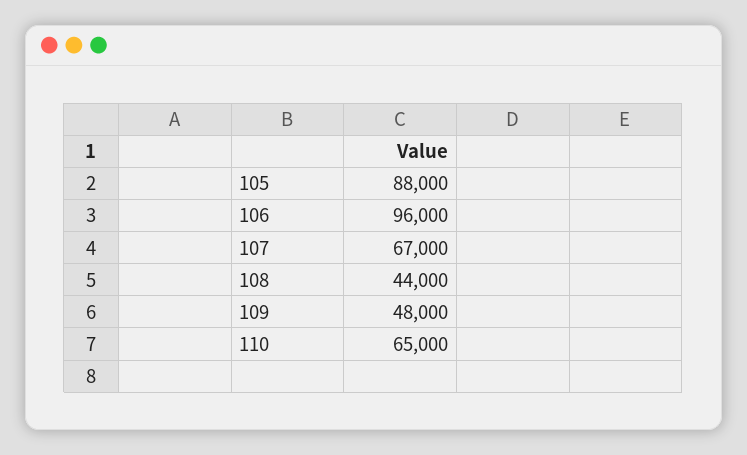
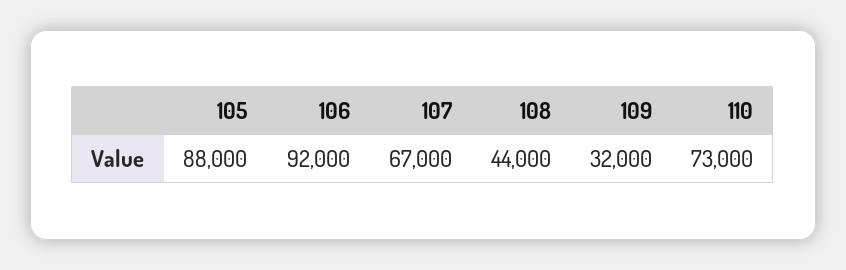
106: 96000 -> 92000
109: 48000 -> 32000
110: 65000 -> 73000

